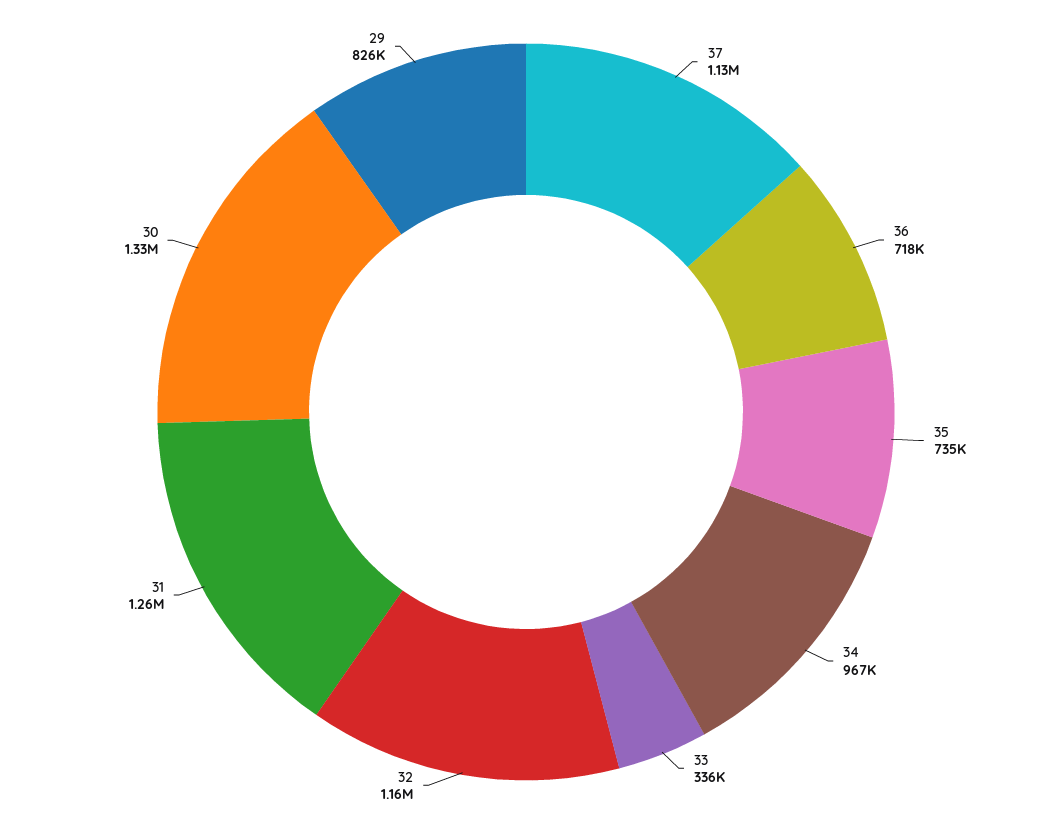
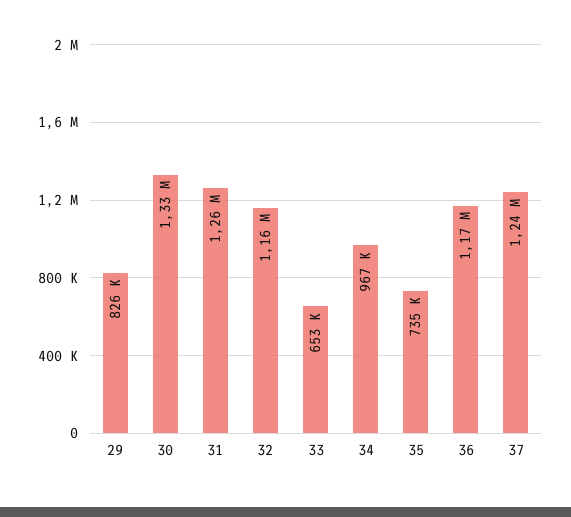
37: 1130000 -> 1240000
36: 718000 -> 1170000
33: 336000 -> 653000

